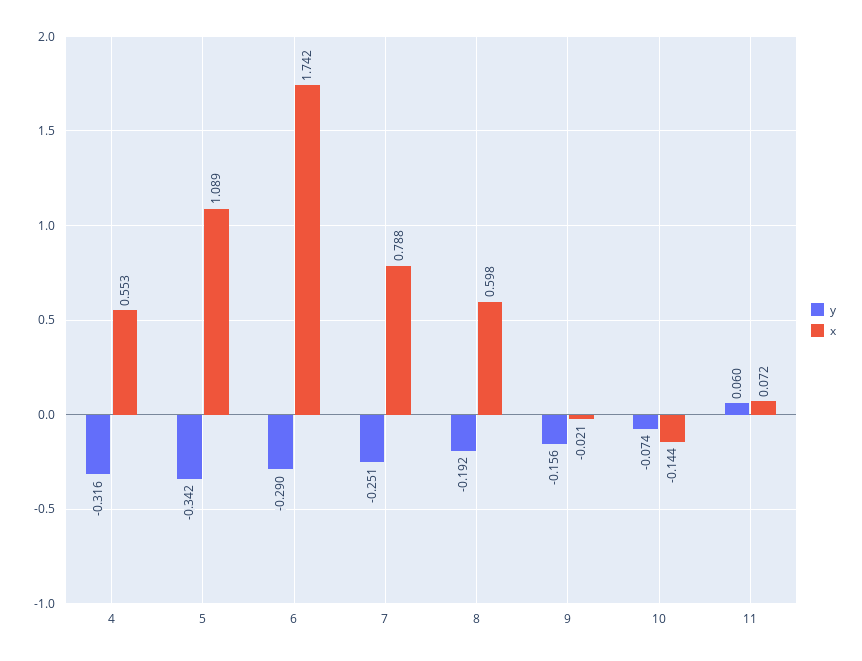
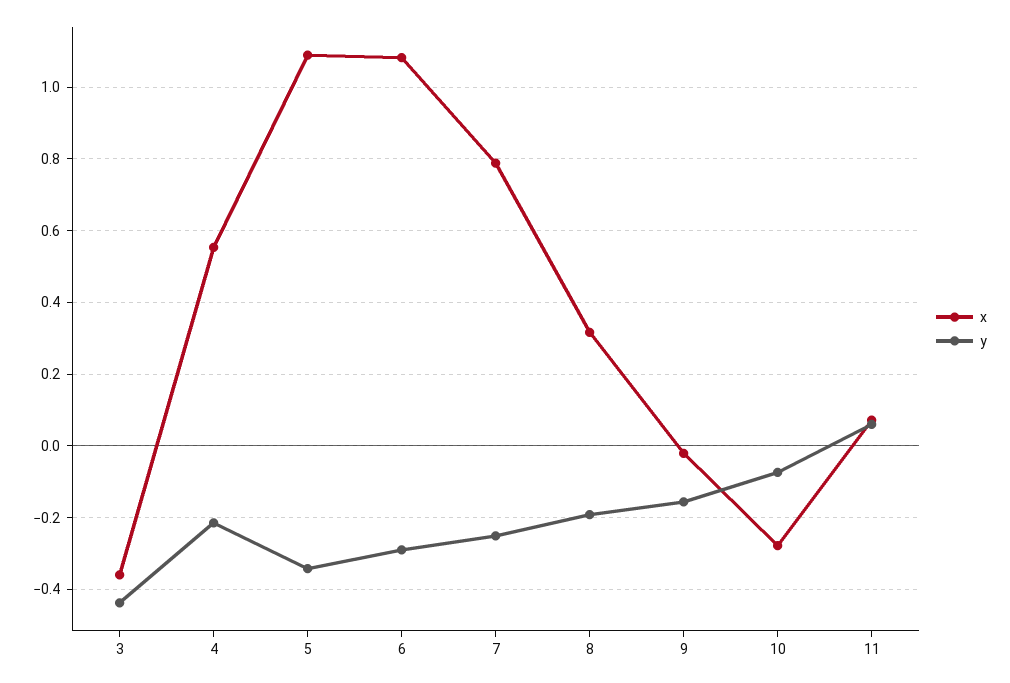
y, 4: -0.316 -> -0.22
x, 6: 1.742 -> 1.08
x, 8: 0.598 -> 0.32
x, 10: -0.144 -> -0.28
x, 3: none -> -0.36
y, 3: none -> -0.44

